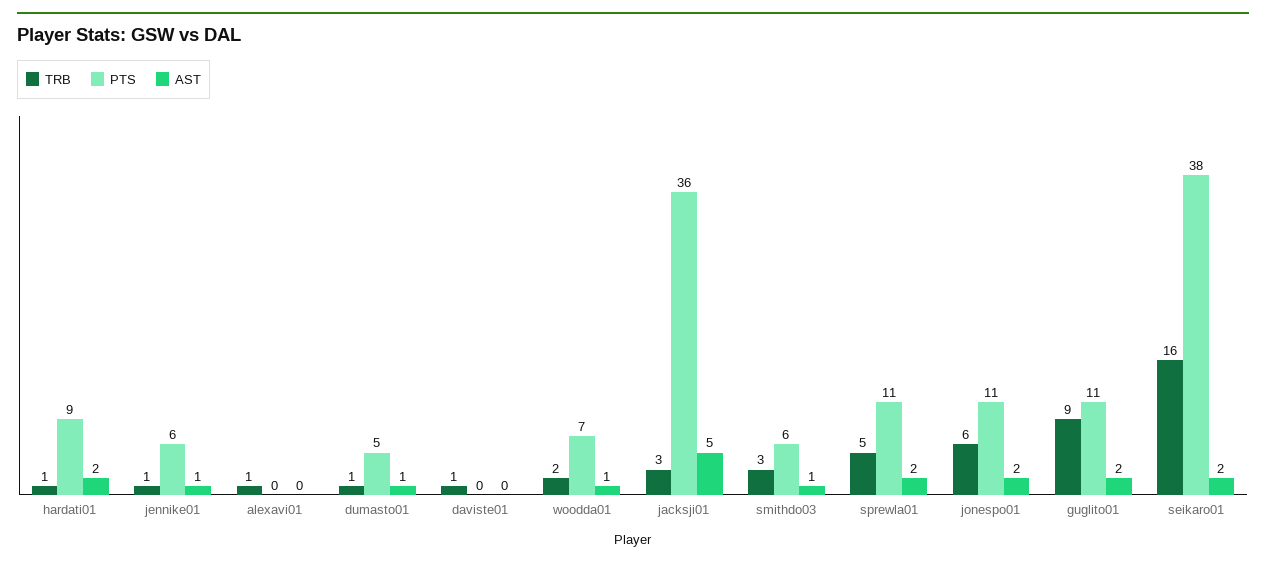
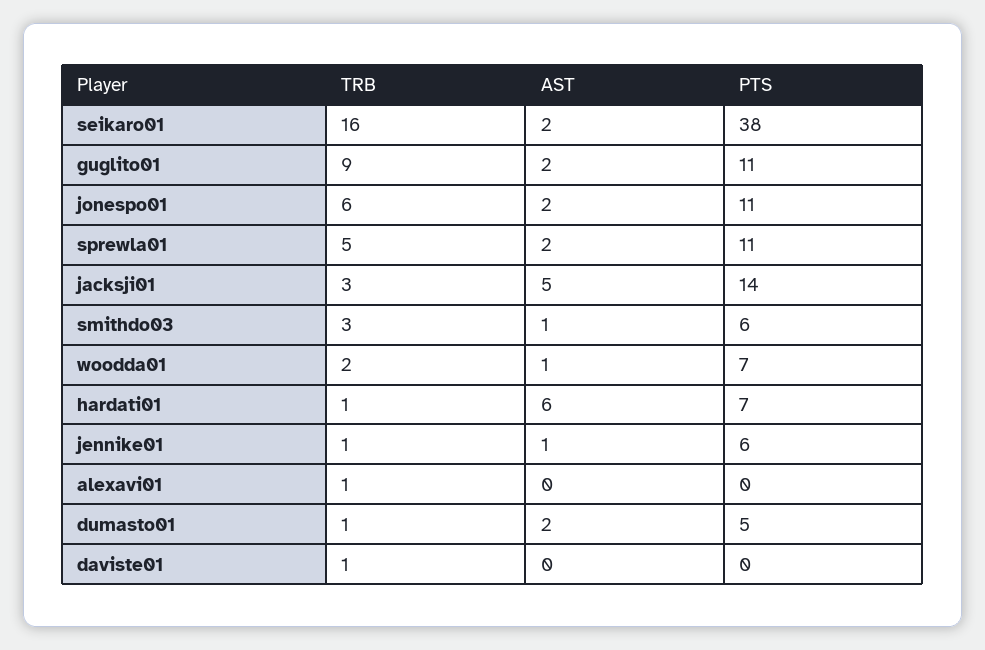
PTS, hardati01: 9 -> 7
AST, hardati01: 2 -> 6
AST, dumasto01: 1 -> 2
PTS, jacksji01: 36 -> 14

